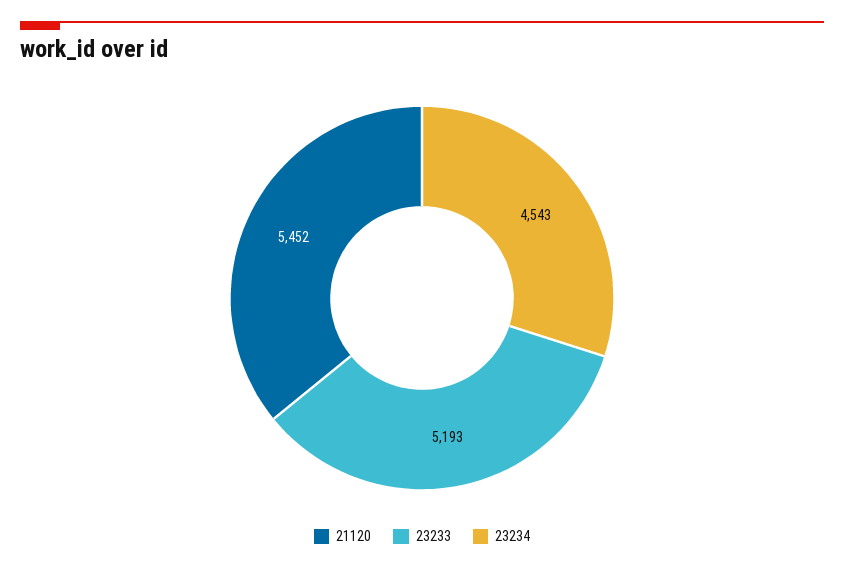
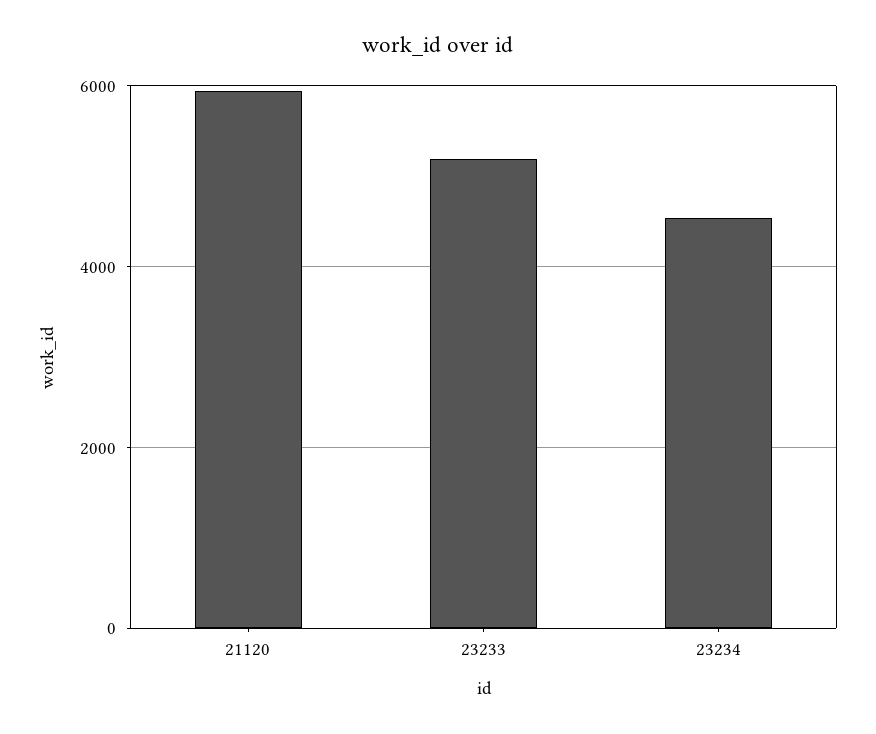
21120: 5452 -> 6000

